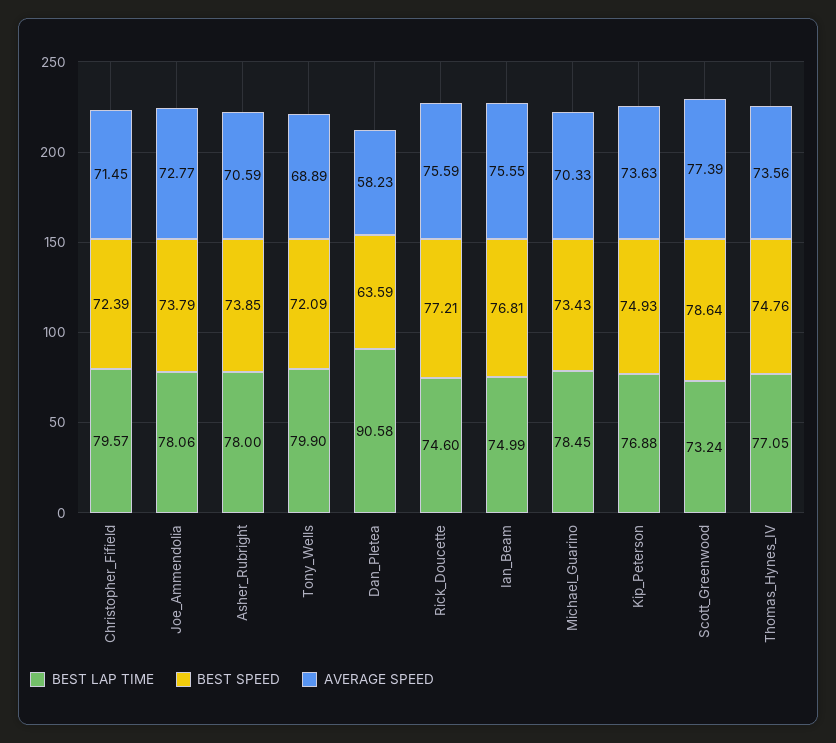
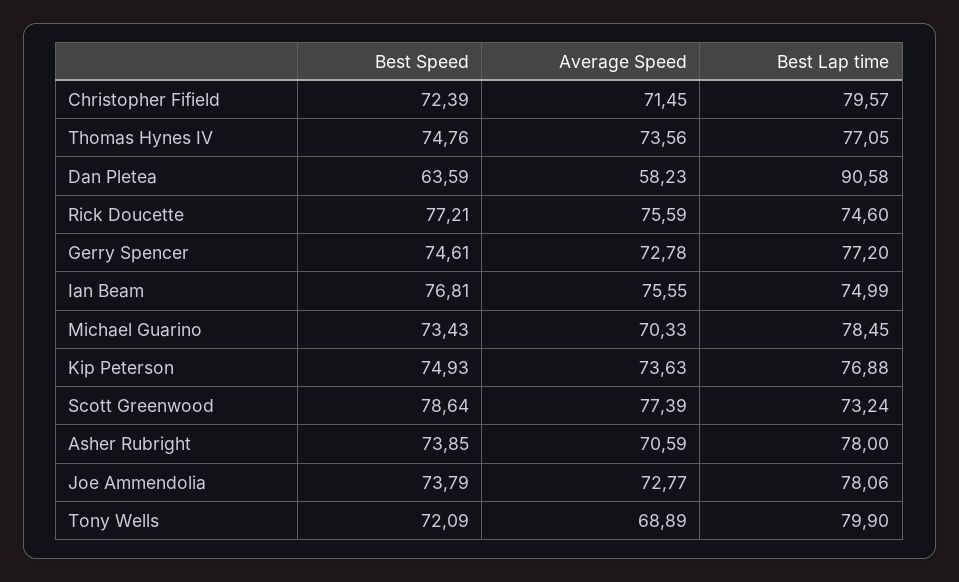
BEST SPEED, Gerry Spencer: none -> 74.61
AVERAGE SPEED, Gerry Spencer: none -> 72.78
BEST LAP TIME, Gerry Spencer: none -> 77.2

